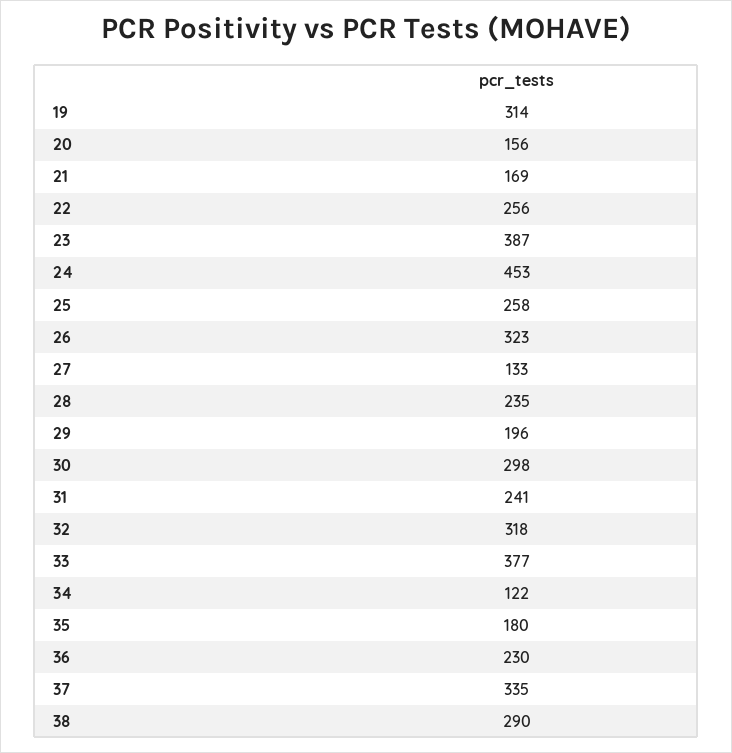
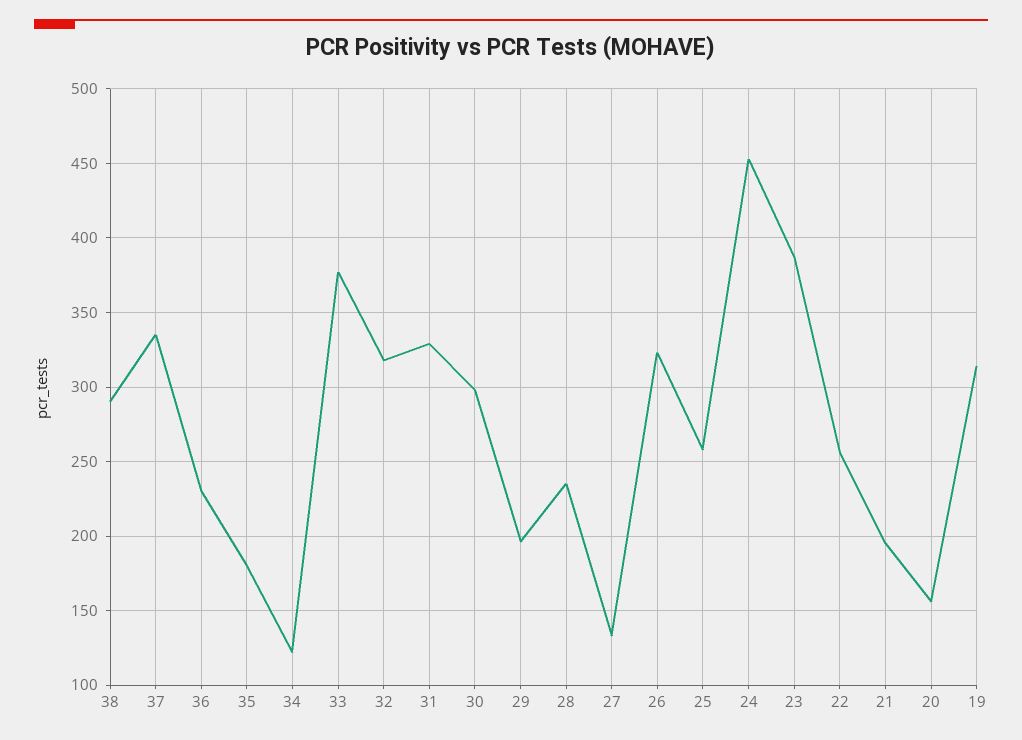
21: 169 -> 195
31: 241 -> 330

